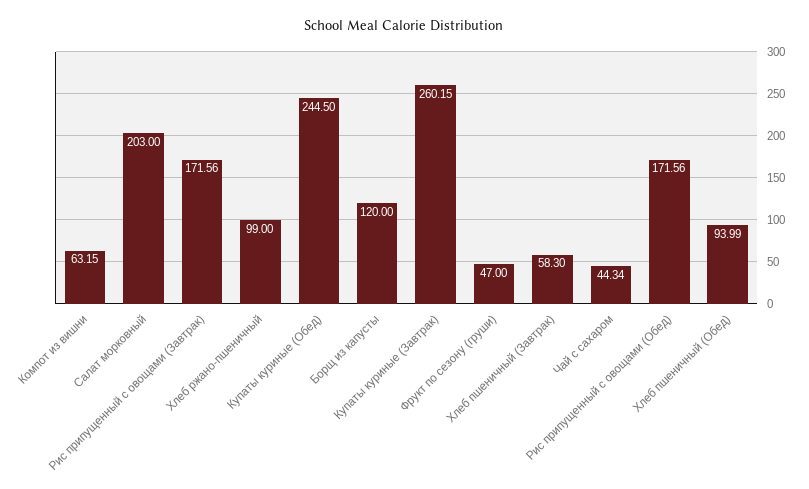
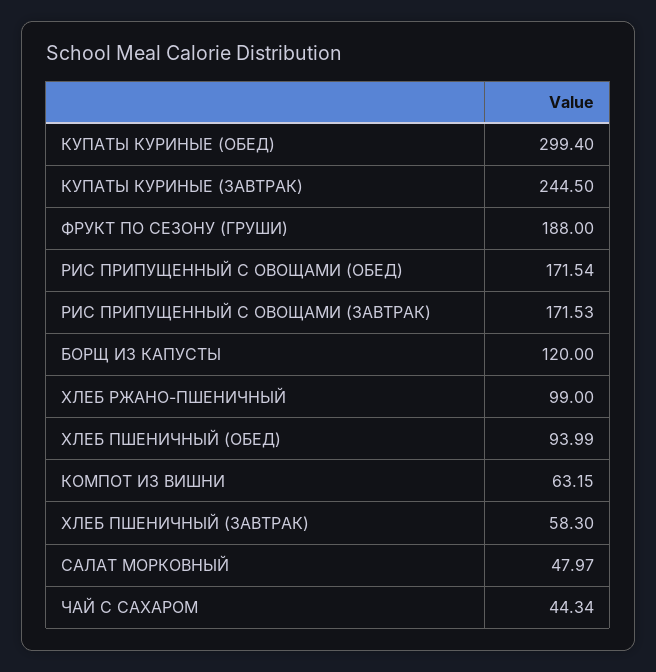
Салат морковный: 203 -> 47.97
Рис припущенный с овощами (Завтрак): 171.56 -> 171.53
Купаты куриные (Обед): 244.5 -> 299.4
Купаты куриные (Завтрак): 260.15 -> 244.5
Фрукт по сезону (груши): 47 -> 188
Рис припущенный с овощами (Обед): 171.56 -> 171.54

